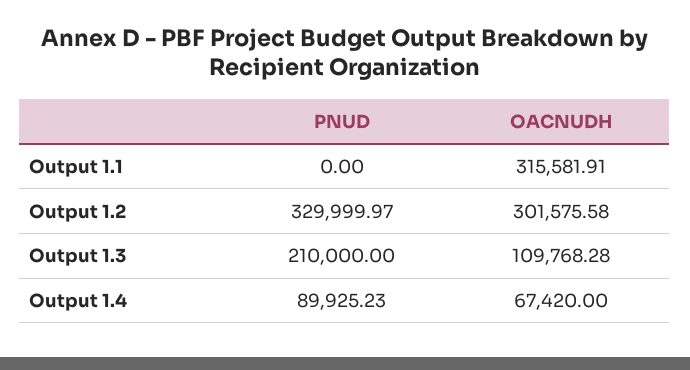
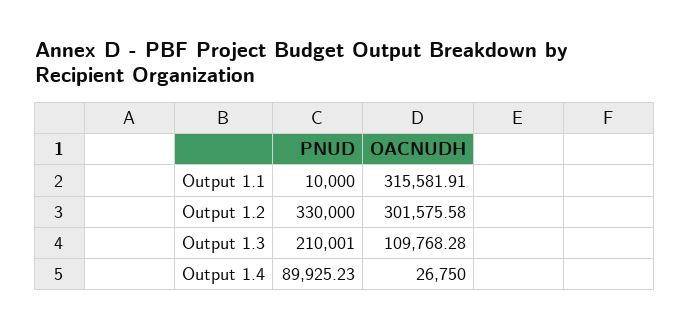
PNUD, Output 1.1: 0 -> 10000
PNUD, Output 1.2: 329999.97 -> 330000
PNUD, Output 1.3: 210000 -> 210001
OACNUDH, Output 1.4: 67420 -> 26750

